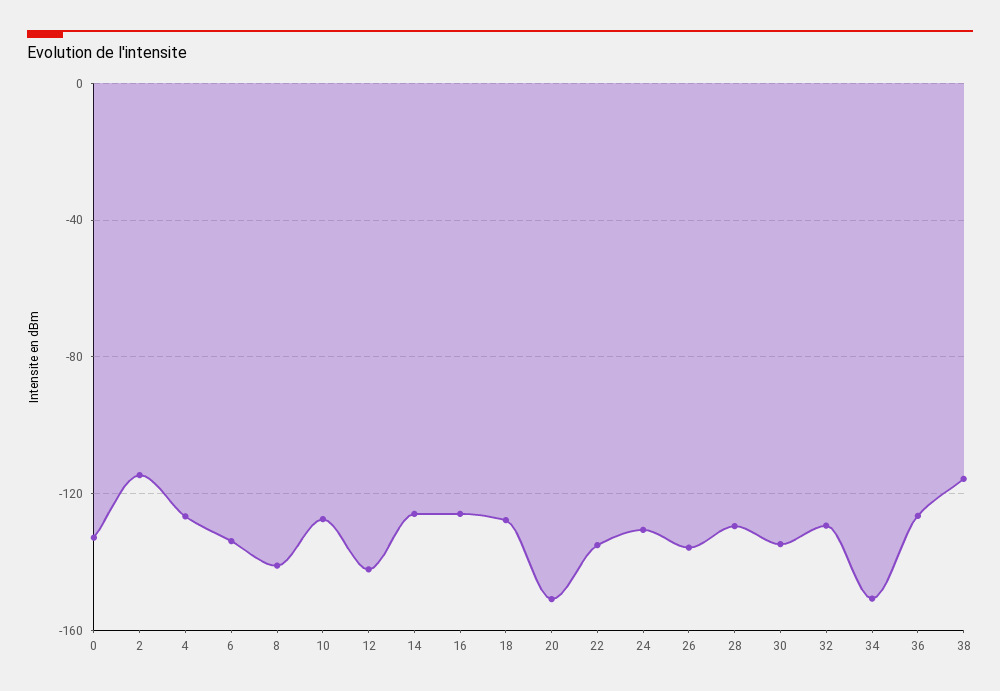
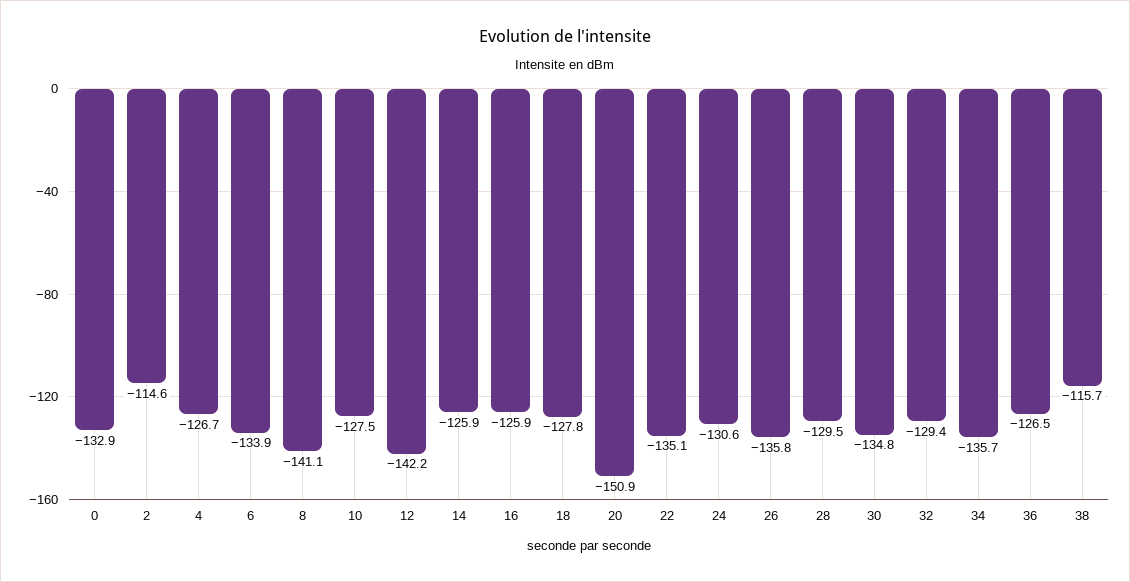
34: -150 -> -135.7

